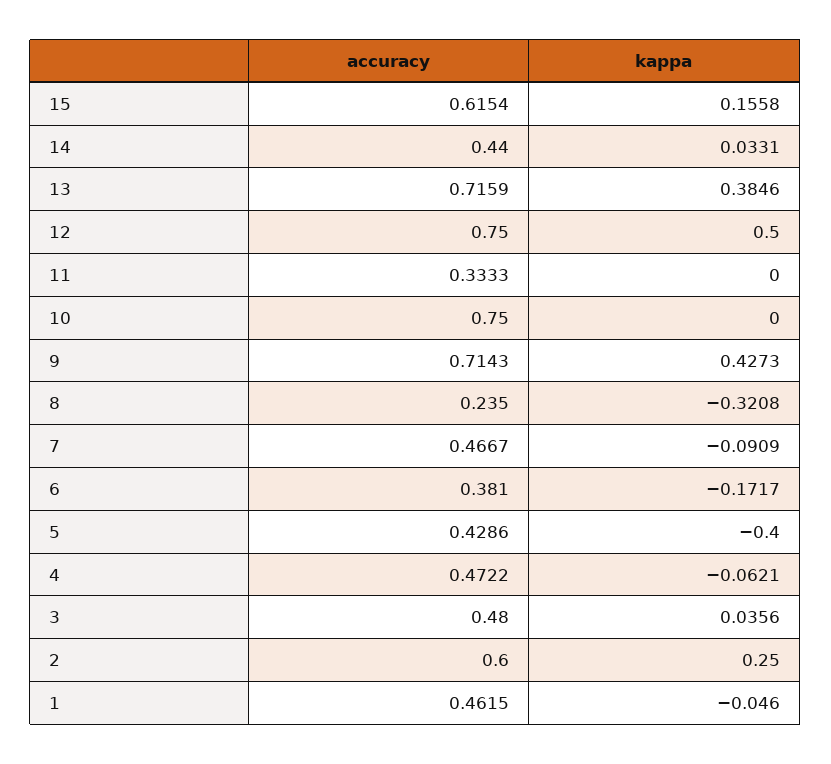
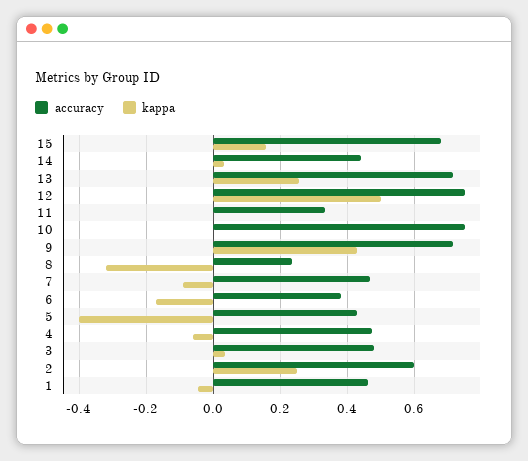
accuracy, 15: 0.6154 -> 0.68
kappa, 13: 0.3846 -> 0.26

